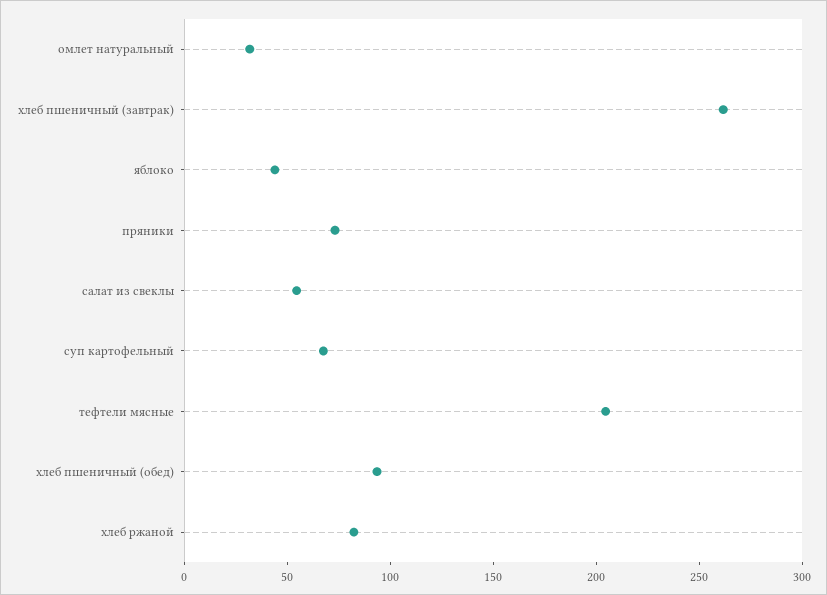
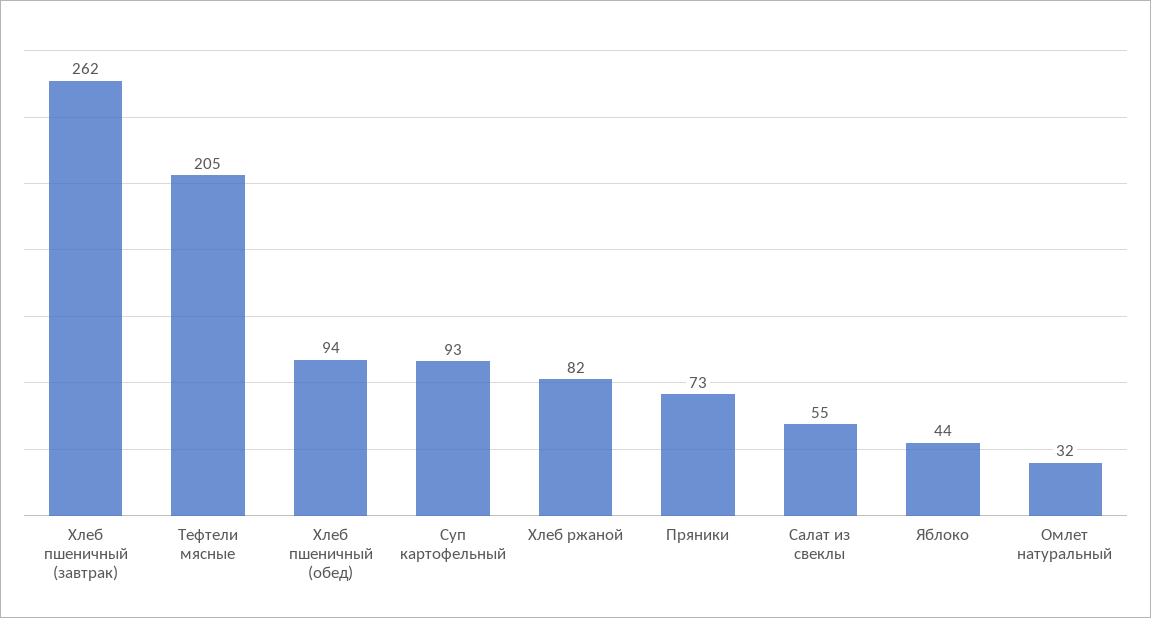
суп картофельный: 70 -> 93

